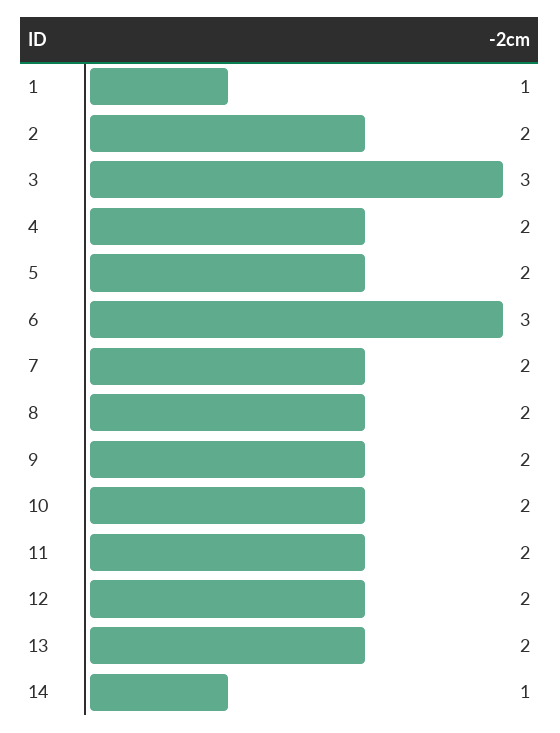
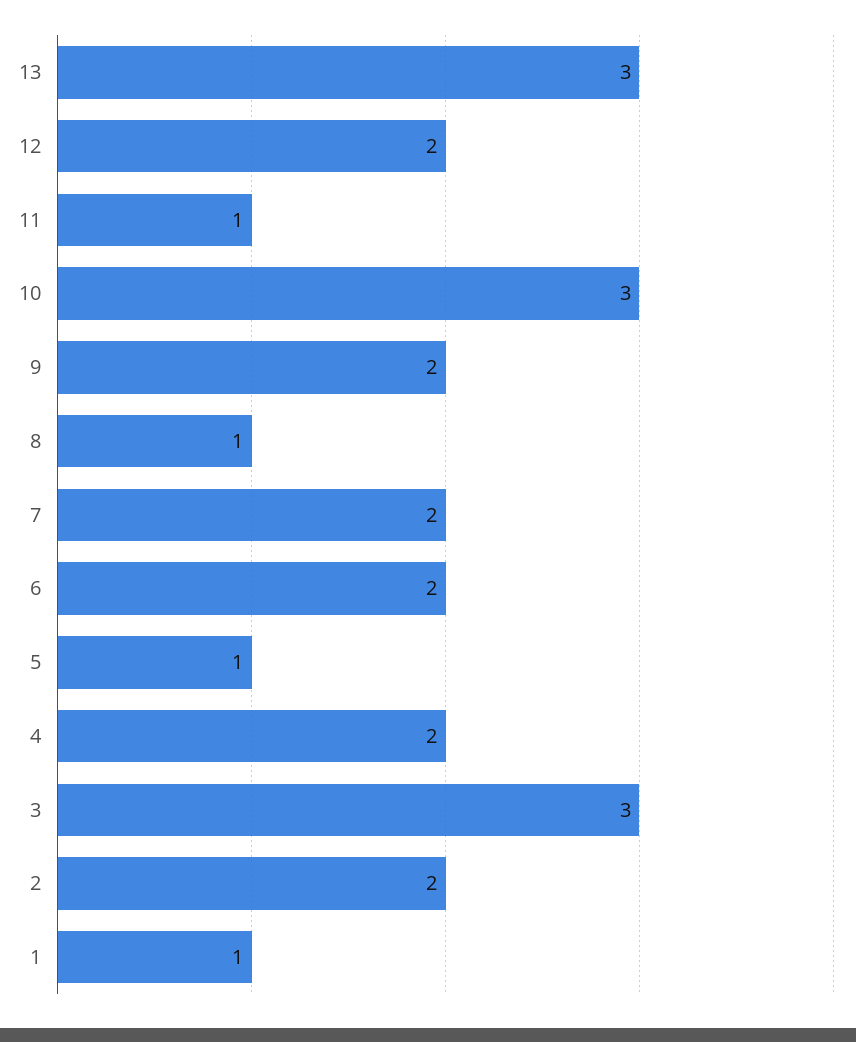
5: 2 -> 1
6: 3 -> 2
8: 2 -> 1
10: 2 -> 3
11: 2 -> 1
13: 2 -> 3
14: 1 -> none

